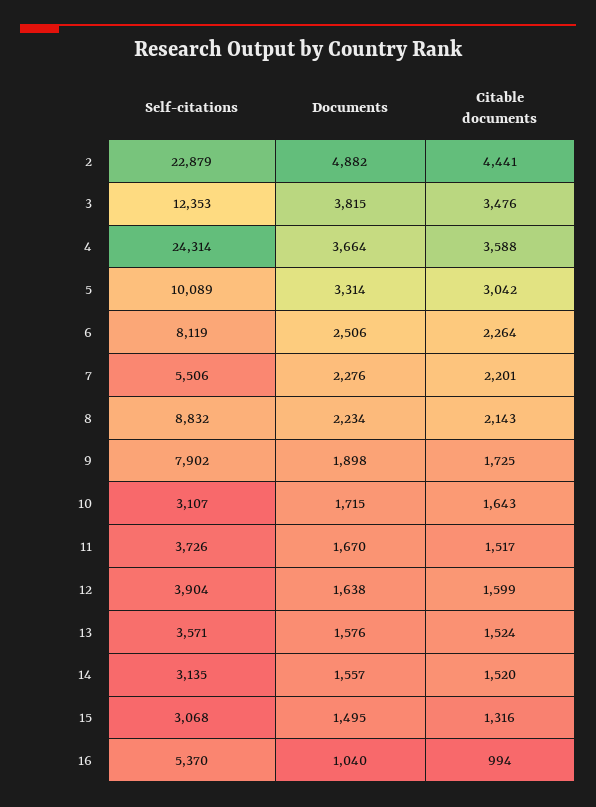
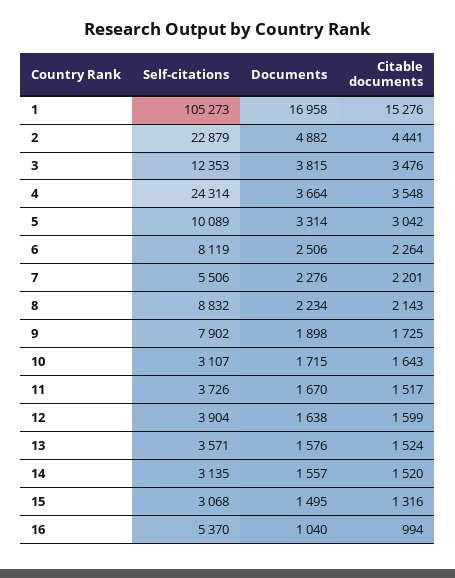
Citable documents, 4: 3588 -> 3548
Self-citations, 1: none -> 105273
Documents, 1: none -> 16958
Citable documents, 1: none -> 15276

